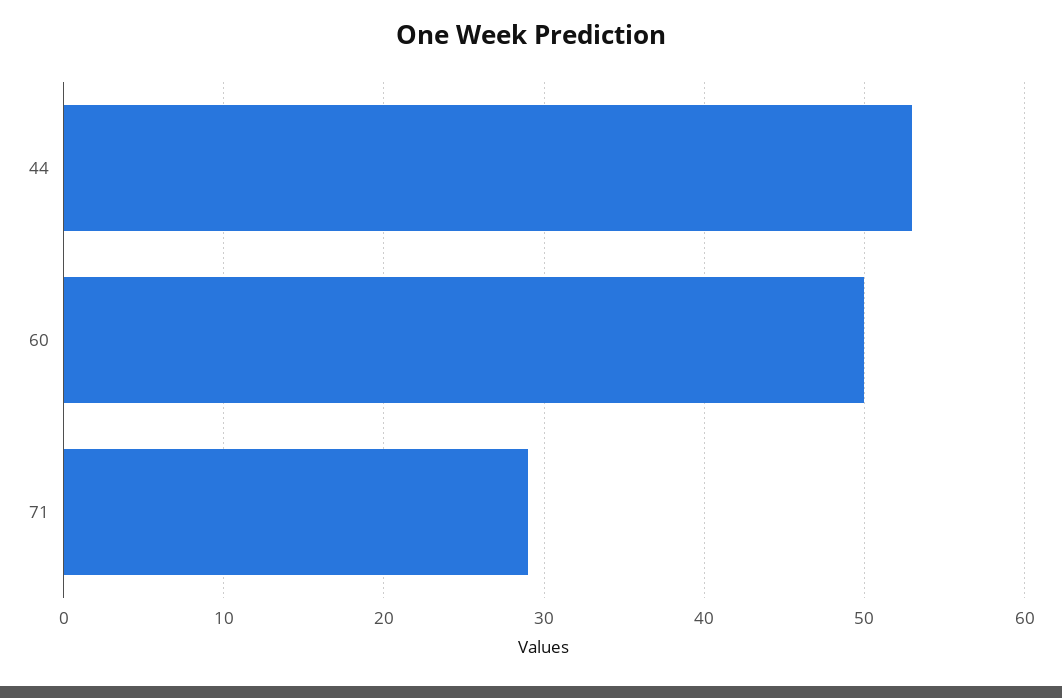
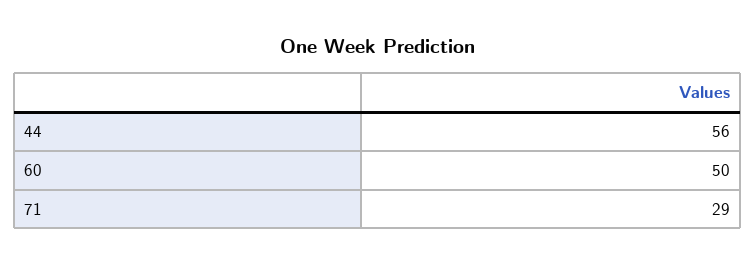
44: 53 -> 56

